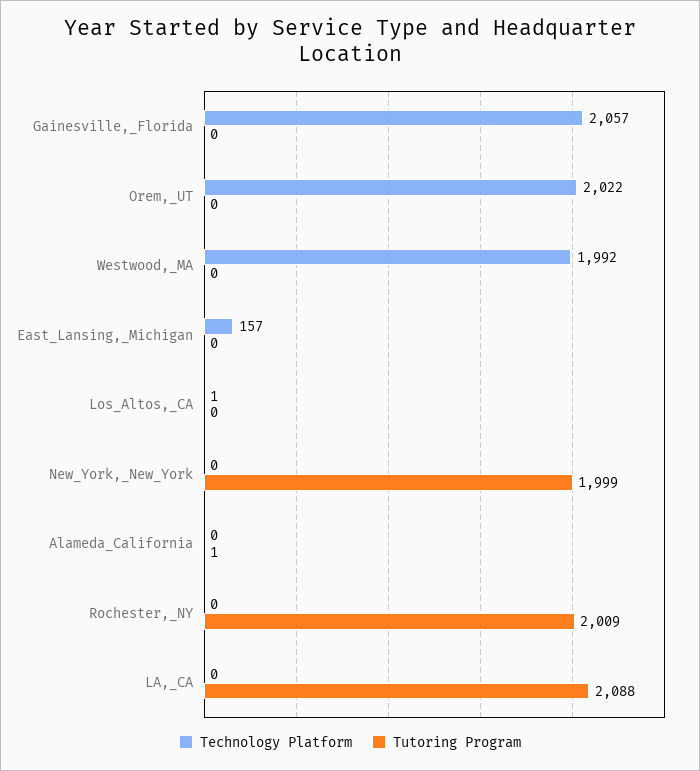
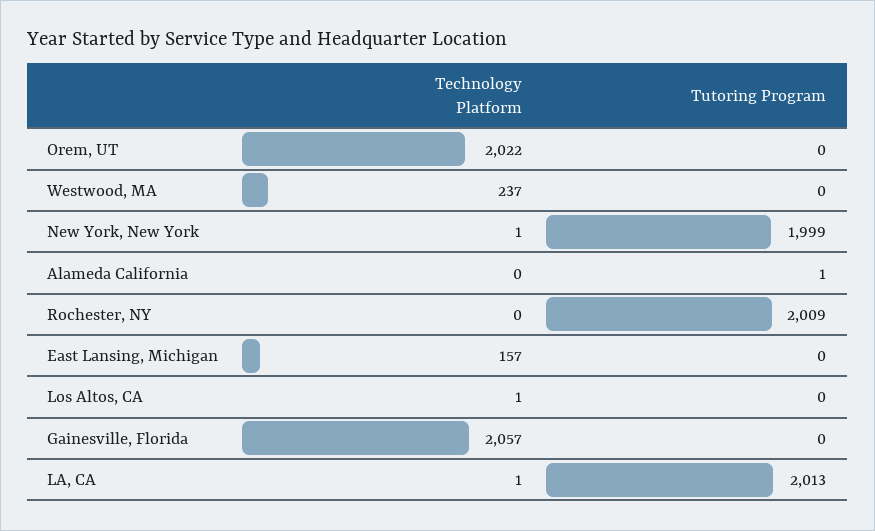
Technology Platform, Westwood,_MA: 1992 -> 237
Technology Platform, New_York,_New_York: 0 -> 1
Technology Platform, LA,_CA: 0 -> 1
Tutoring Program, LA,_CA: 2088 -> 2013

